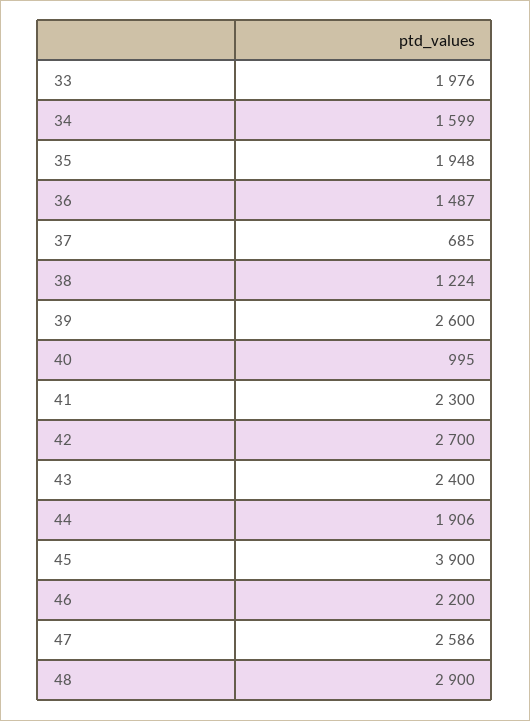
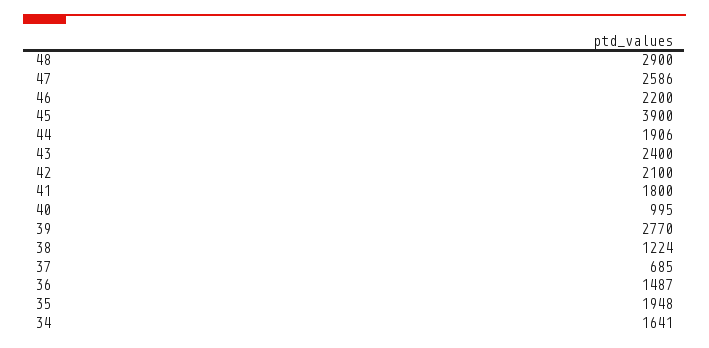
33: 1976 -> none
34: 1599 -> 1641
39: 2600 -> 2770
41: 2300 -> 1800
42: 2700 -> 2100

